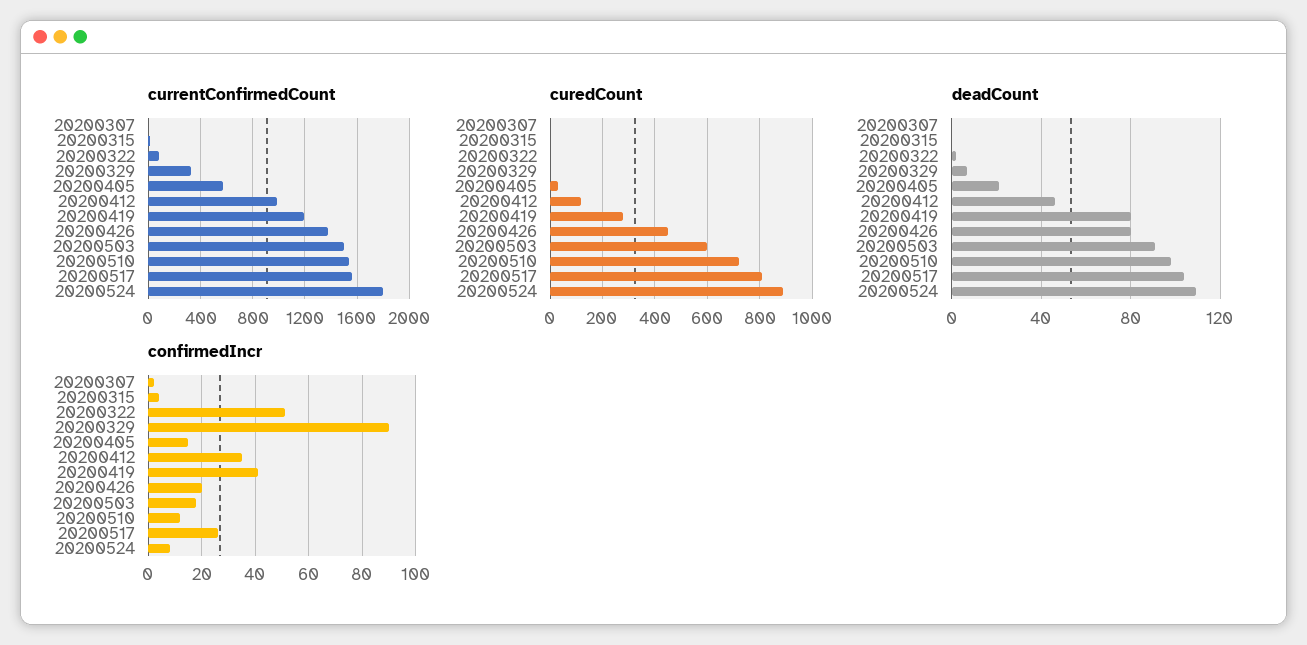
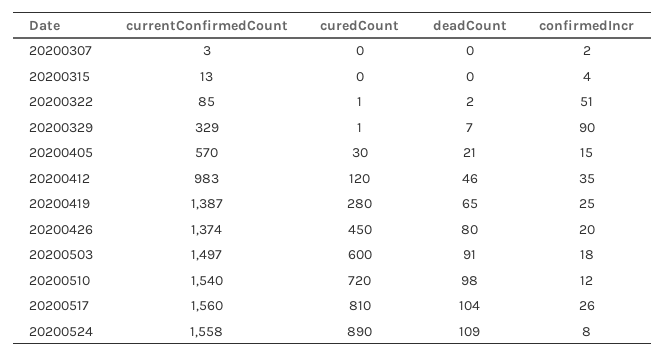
currentConfirmedCount, 20200419: 1200 -> 1387
currentConfirmedCount, 20200524: 1800 -> 1558
deadCount, 20200419: 80 -> 65
confirmedIncr, 20200419: 40 -> 25

